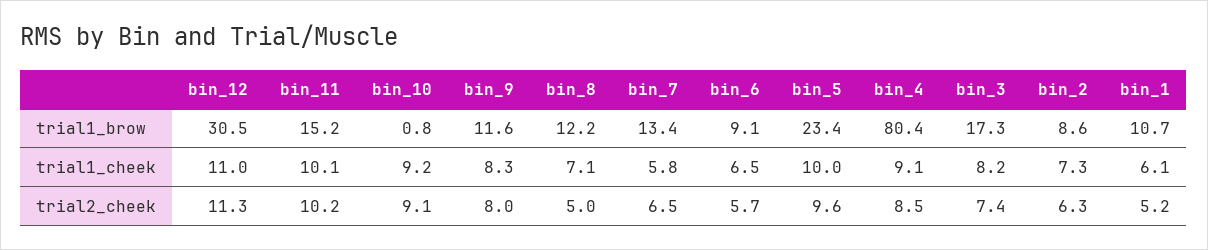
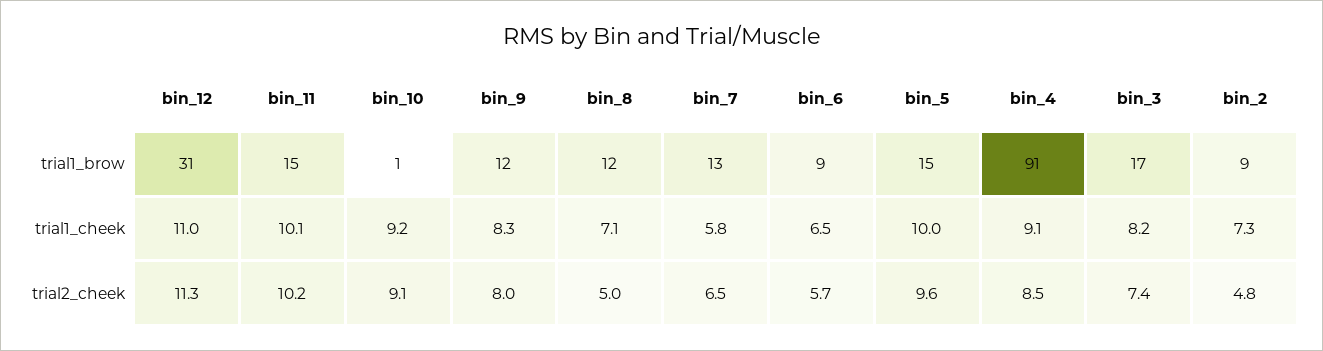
bin_5, trial1_brow: 23.4 -> 15
bin_4, trial1_brow: 80.4 -> 91
bin_1, trial1_brow: 10.7 -> none
bin_1, trial1_cheek: 6.1 -> none
bin_2, trial2_cheek: 6.3 -> 4.8
bin_1, trial2_cheek: 5.2 -> none

